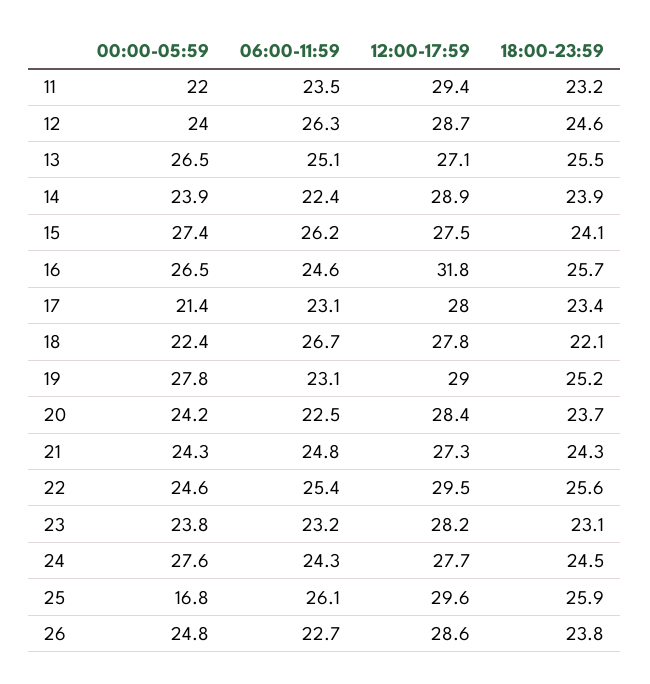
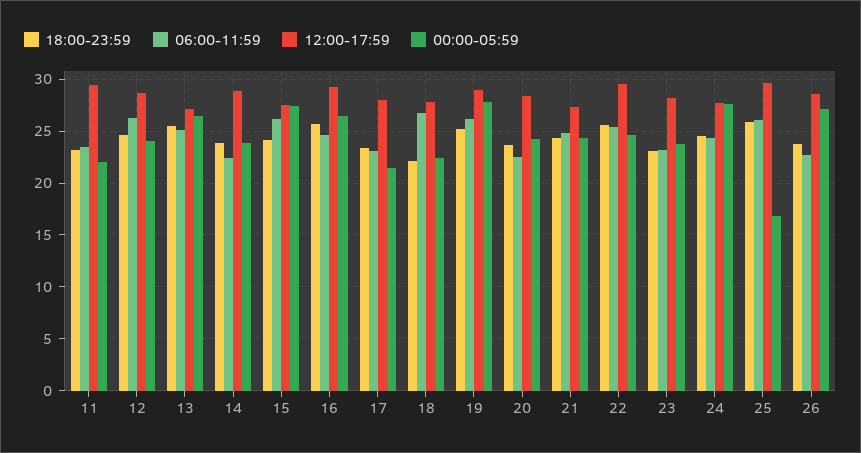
12:00-17:59, 16: 31.8 -> 29
06:00-11:59, 19: 23.1 -> 26
00:00-05:59, 26: 24.8 -> 27

